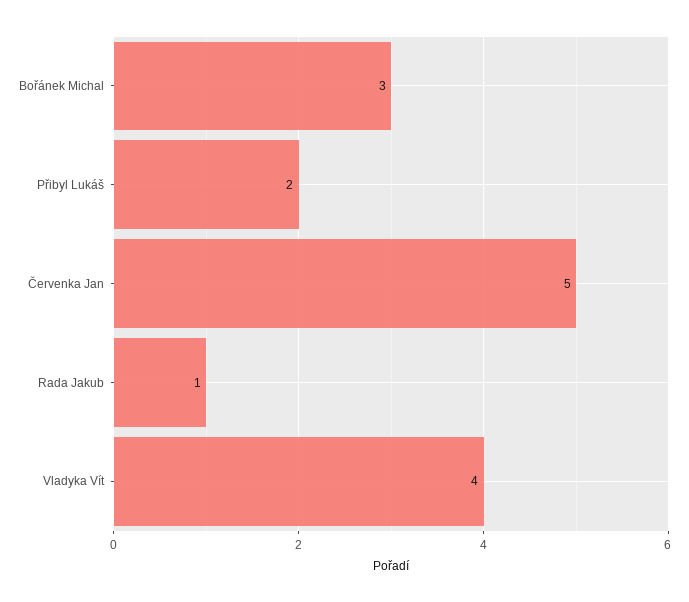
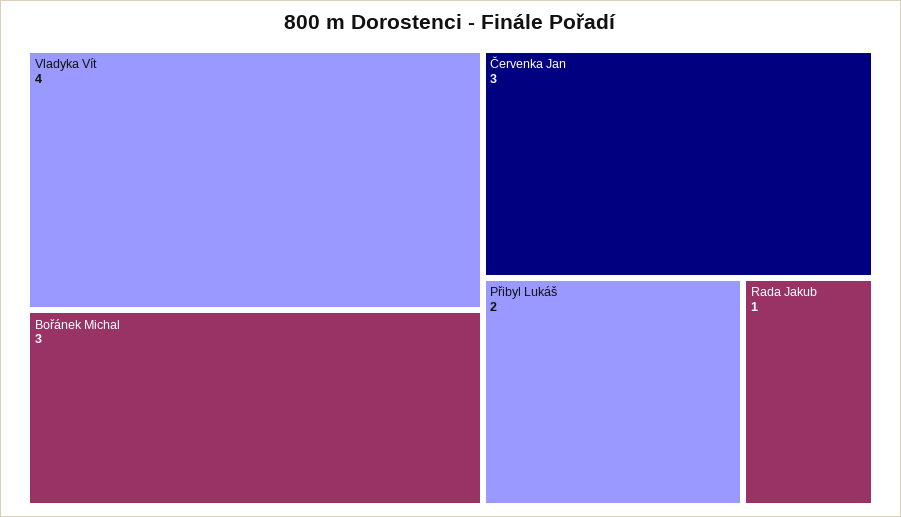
Červenka Jan: 5 -> 3

